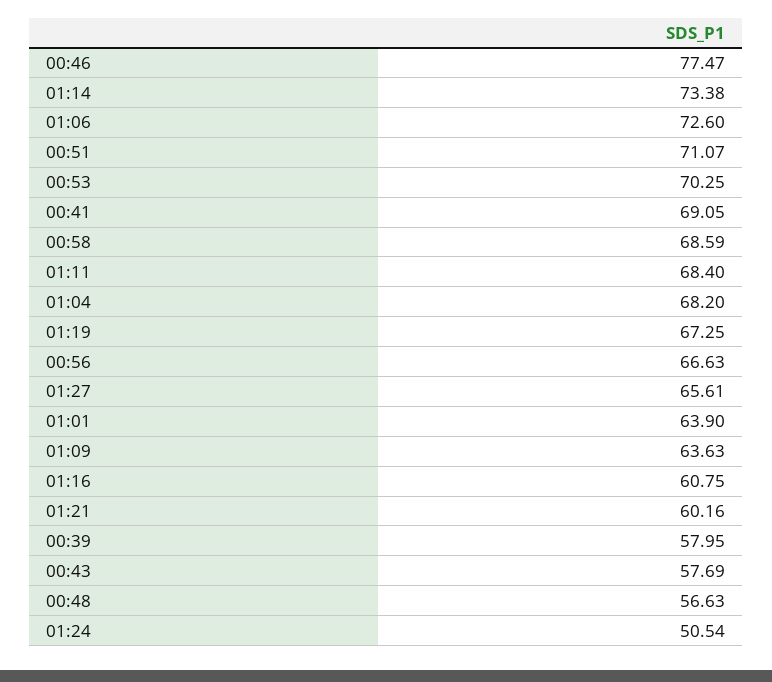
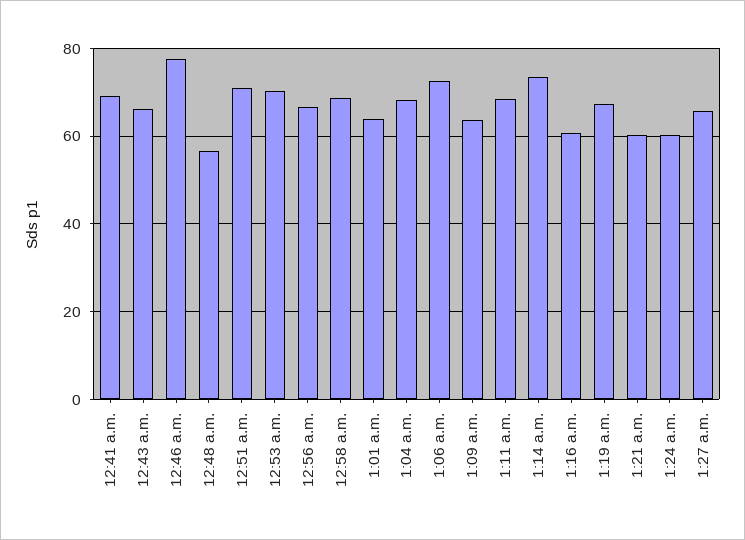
00:39: 57.95 -> none
00:43: 57.69 -> 66
01:24: 50.54 -> 60

